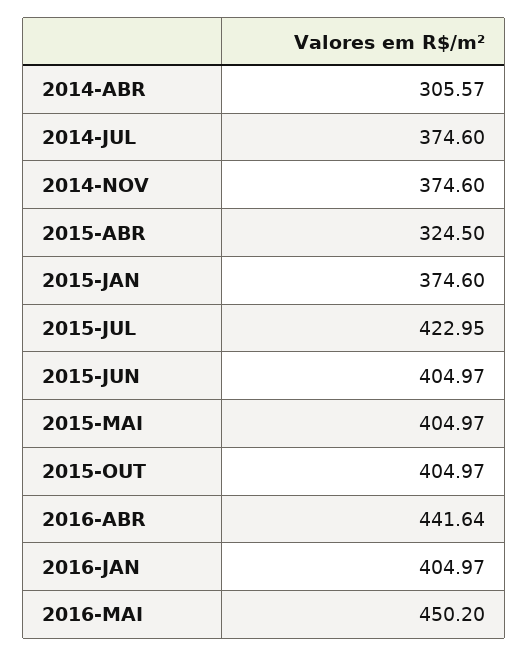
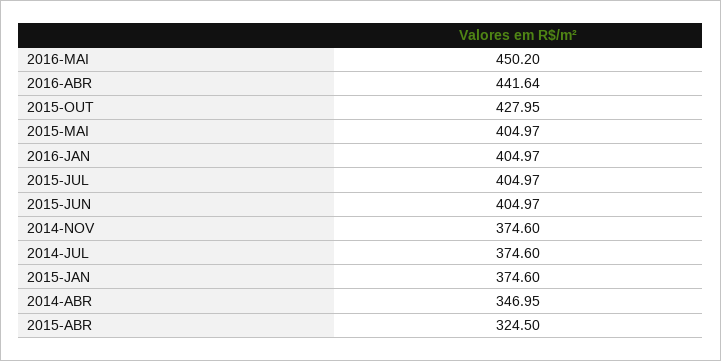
2014-ABR: 305.57 -> 346.95
2015-JUL: 422.95 -> 404.97
2015-OUT: 404.97 -> 427.95

